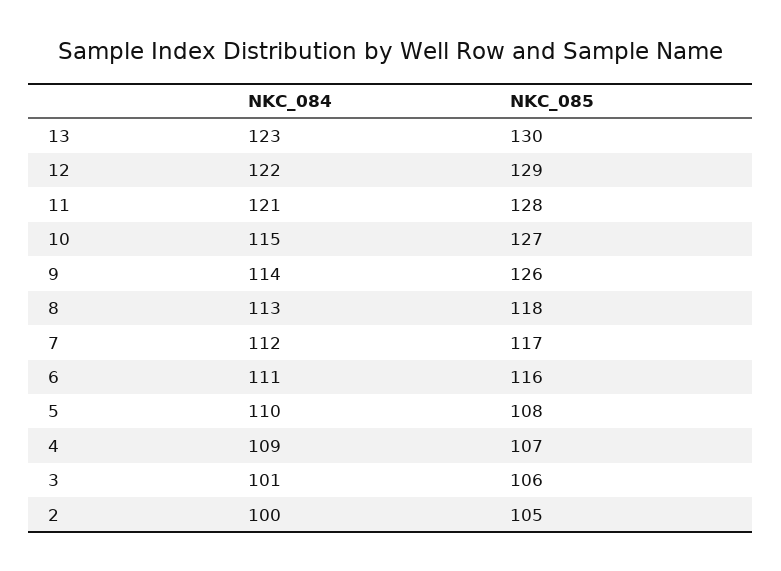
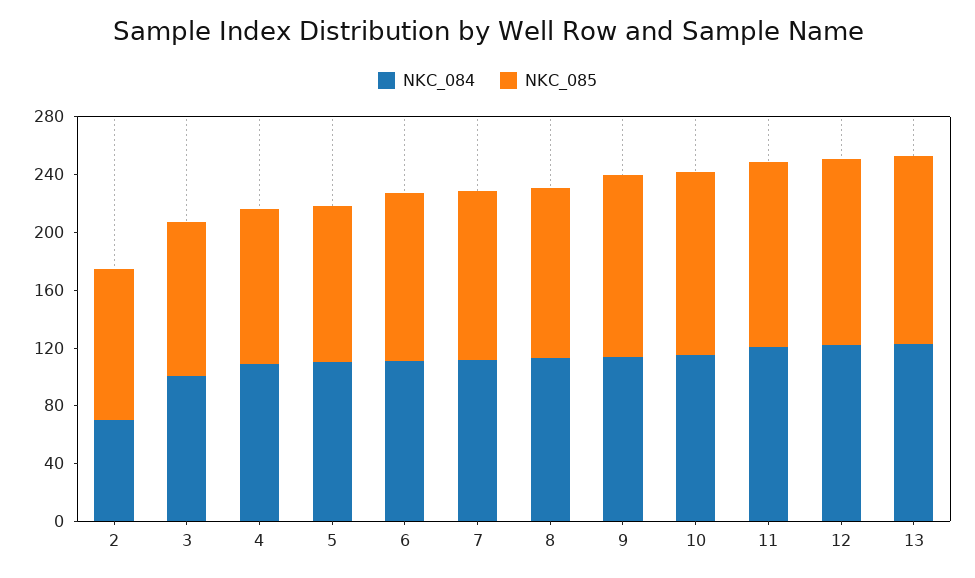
NKC_084, 2: 100 -> 70

